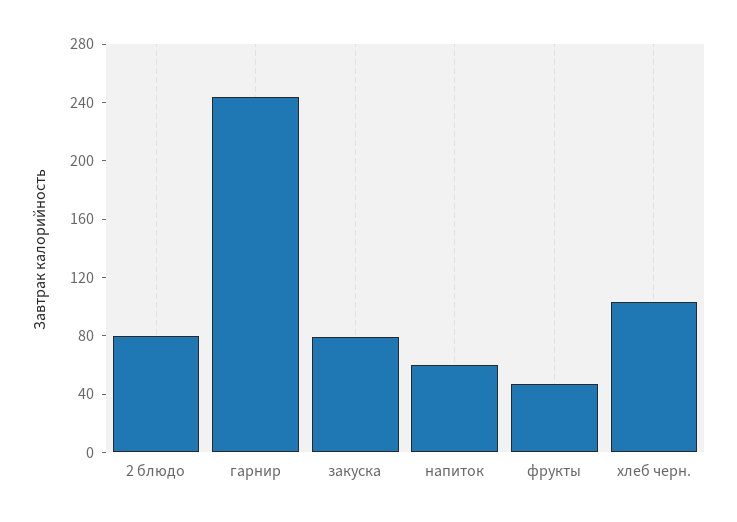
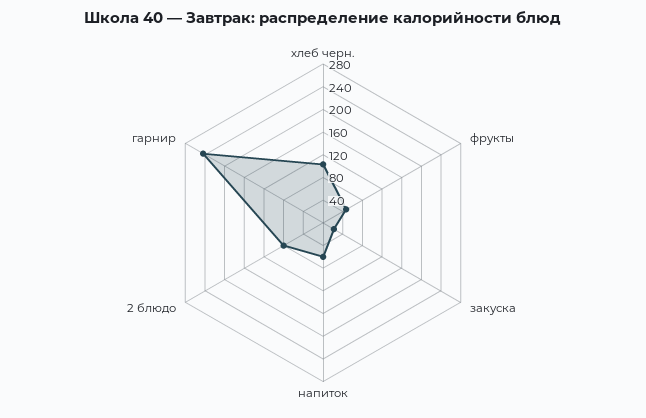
закуска: 80 -> 20

